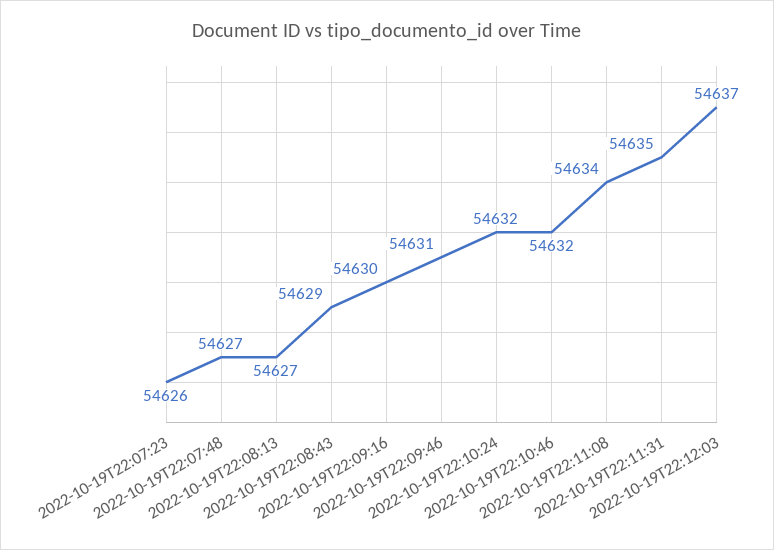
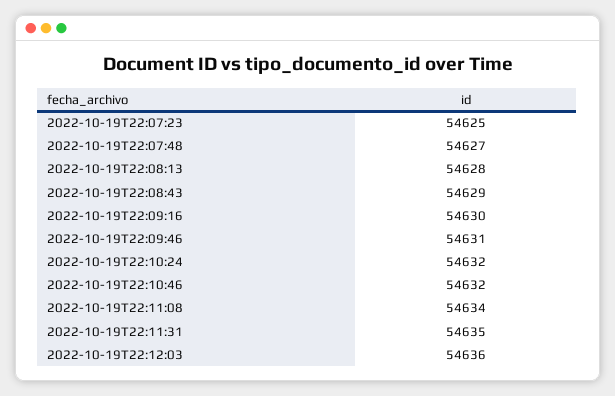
2022-10-19T22:07:23: 54626 -> 54625
2022-10-19T22:08:13: 54627 -> 54628
2022-10-19T22:12:03: 54637 -> 54636

